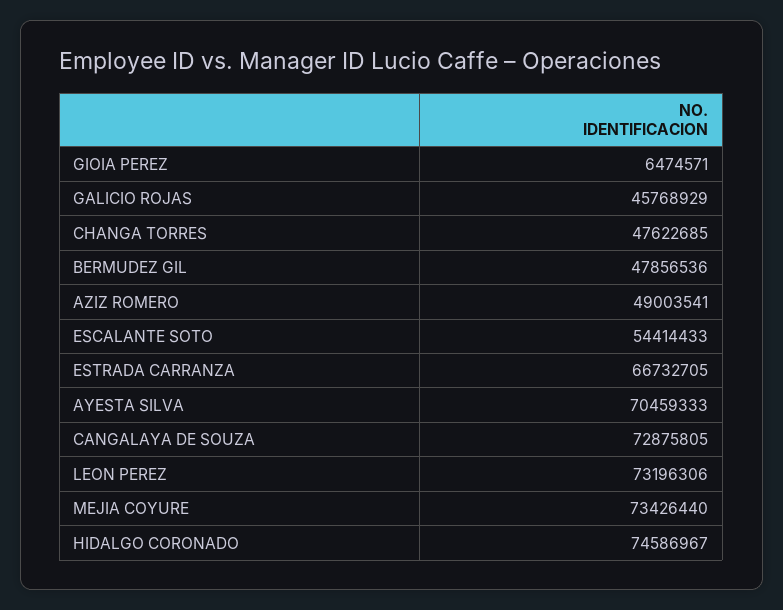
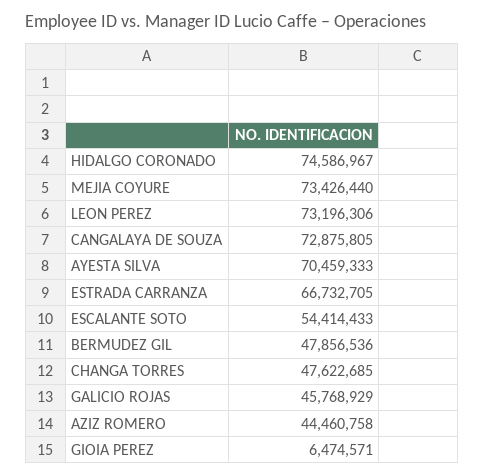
AZIZ ROMERO: 49003541 -> 44460758

